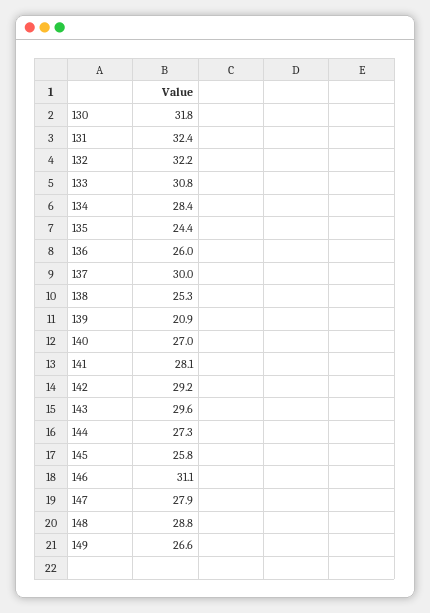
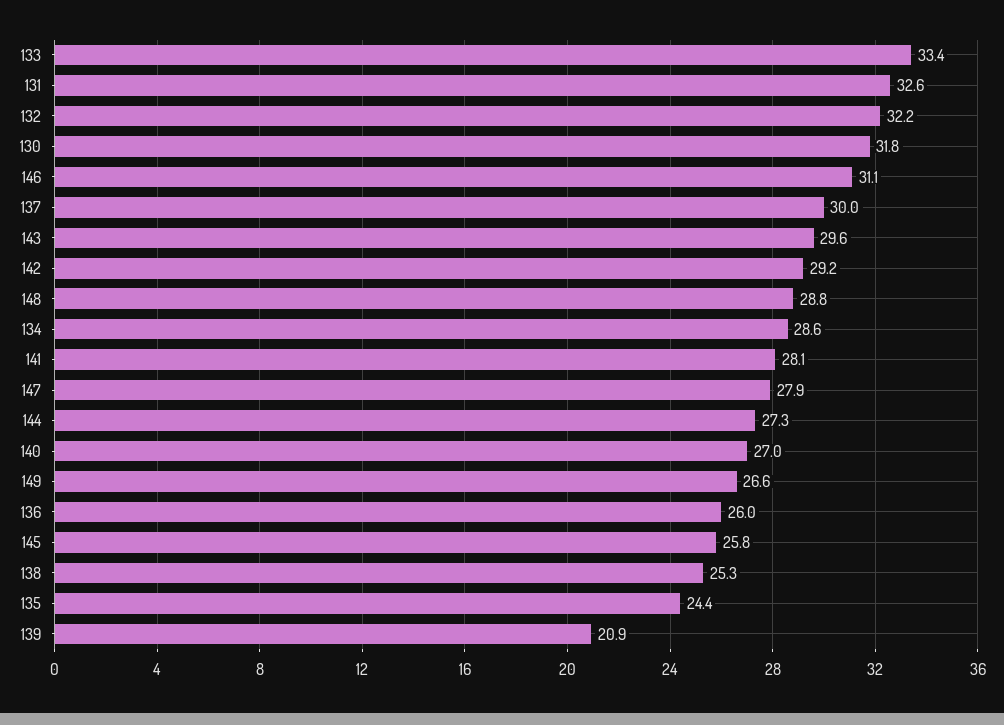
131: 32.4 -> 32.6
133: 30.8 -> 33.4
134: 28.4 -> 28.6

